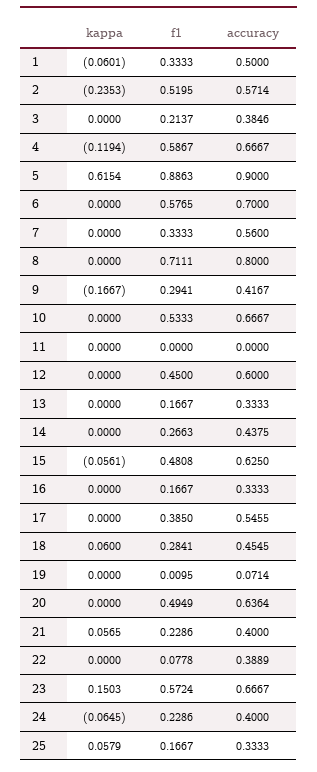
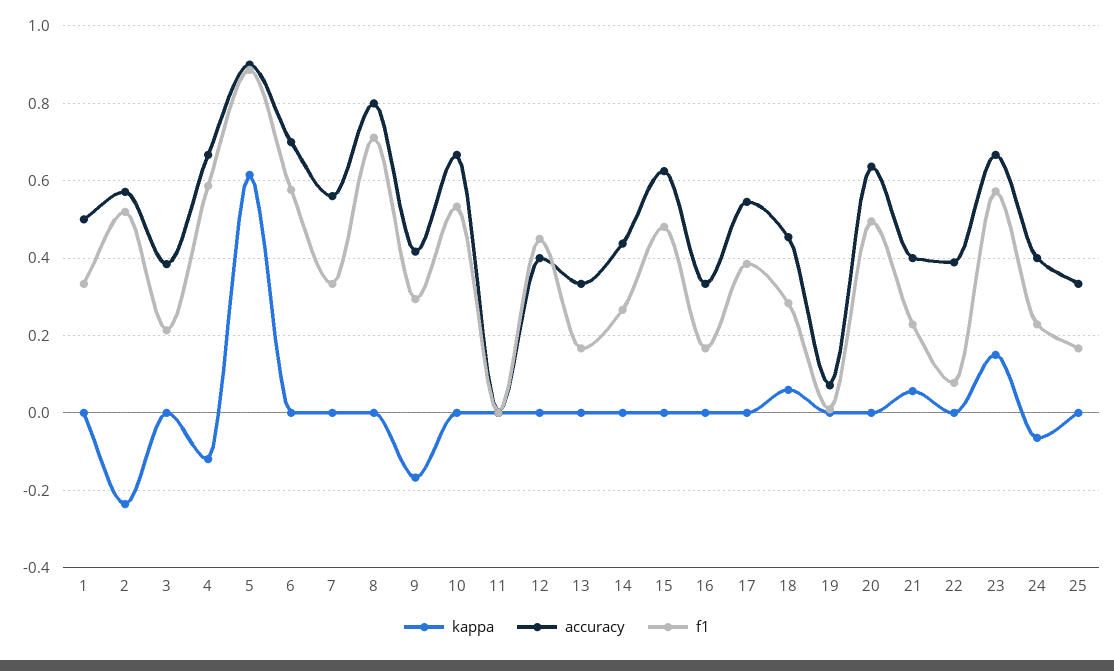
kappa, 1: -0.0601 -> 0
accuracy, 12: 0.6 -> 0.4
kappa, 15: -0.0561 -> 0
kappa, 25: 0.0579 -> 0

